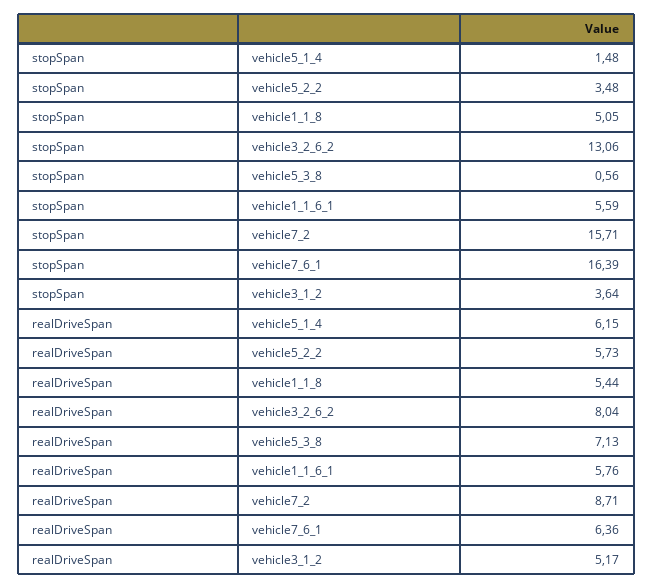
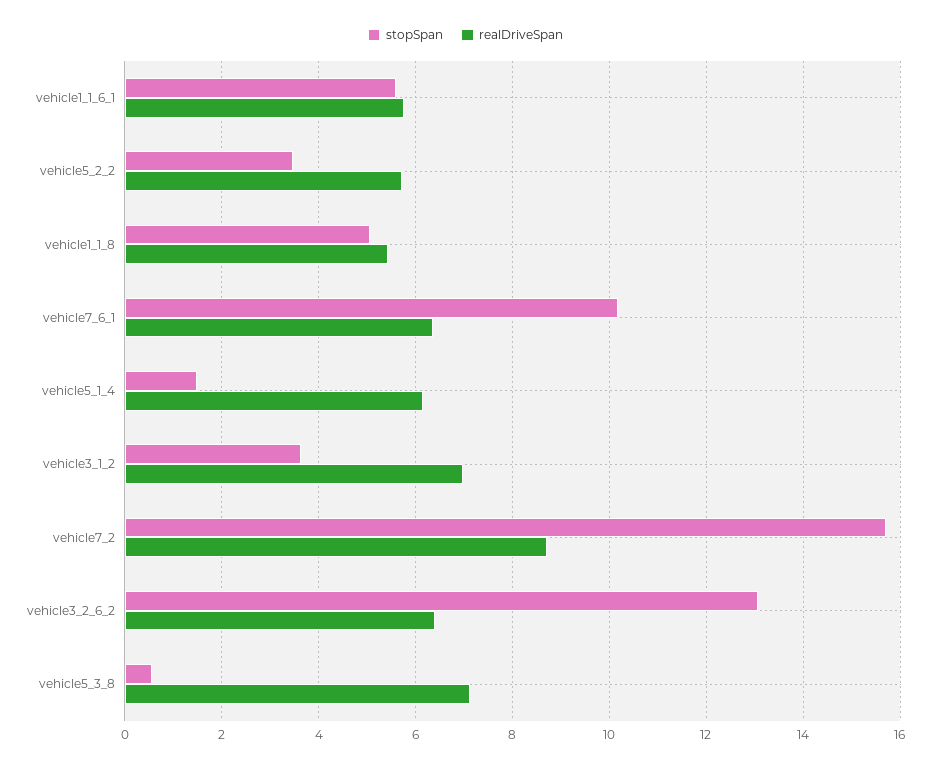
stopSpan, vehicle7_6_1: 16.39 -> 10.2
realDriveSpan, vehicle3_2_6_2: 8.04 -> 6.4
realDriveSpan, vehicle3_1_2: 5.17 -> 7

